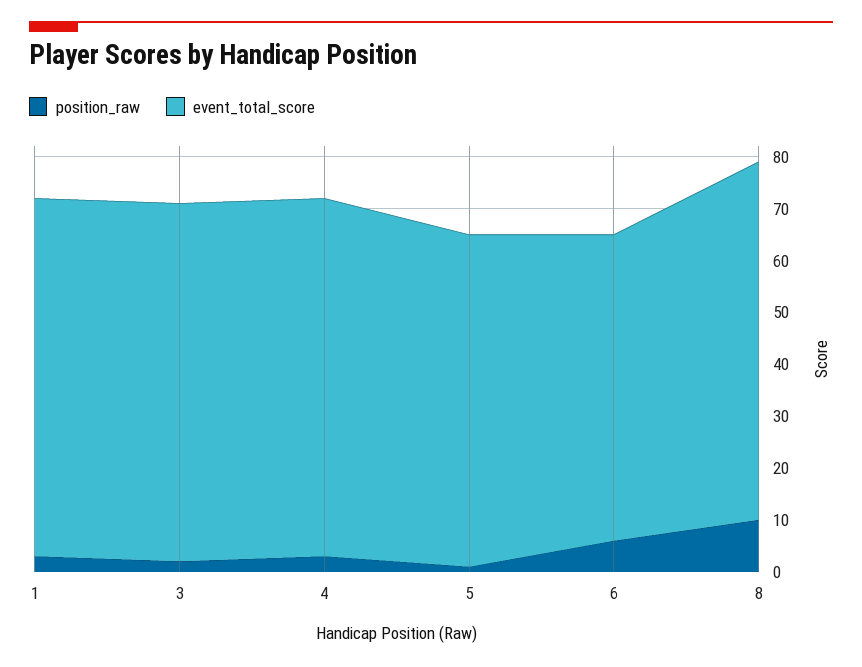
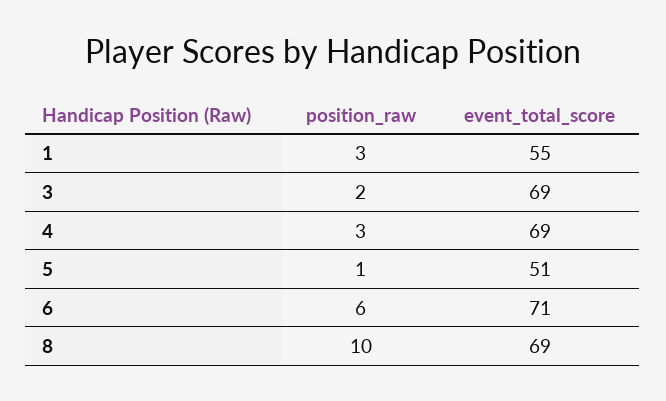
event_total_score, 1: 70 -> 55
event_total_score, 5: 65 -> 51
event_total_score, 6: 60 -> 71

